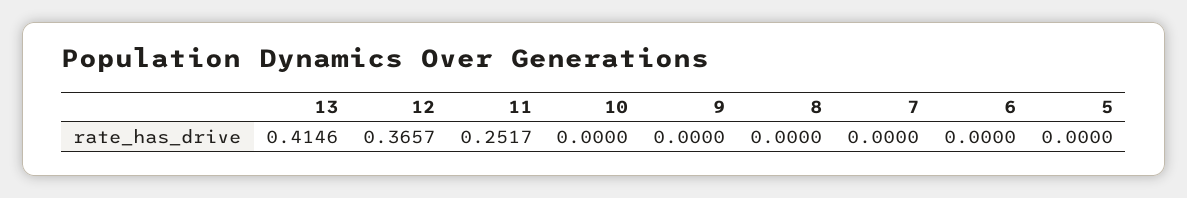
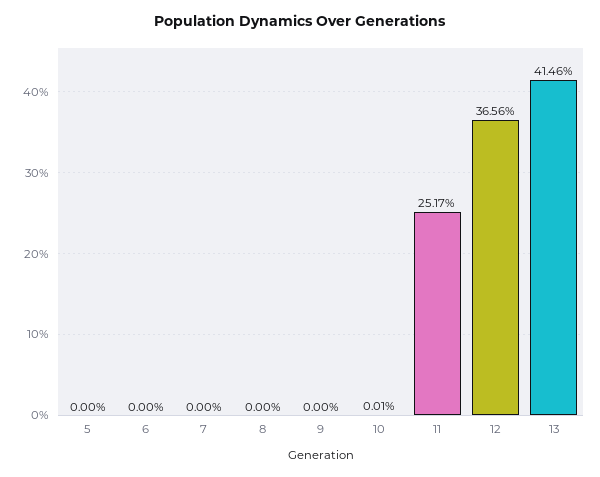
12: 0.3657 -> 0.3656
10: 0 -> 0.0001

